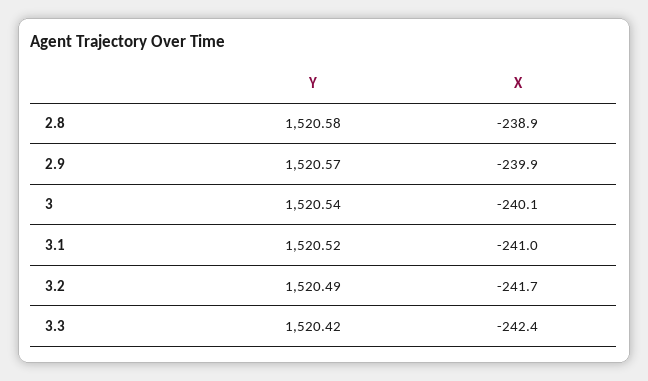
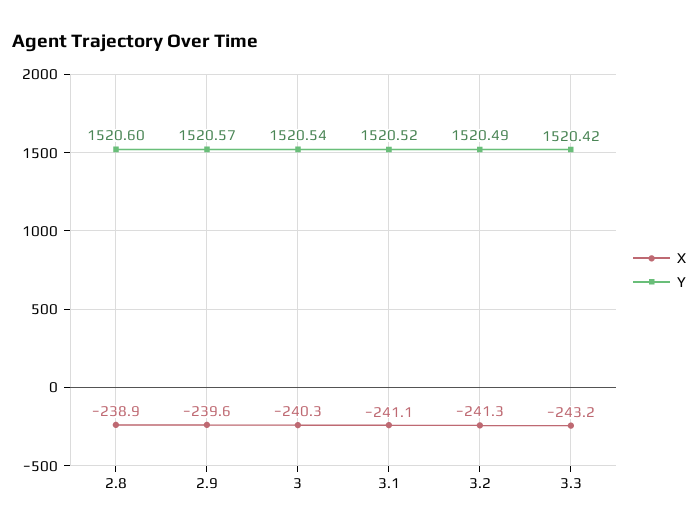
Y, 2.8: 1520.58 -> 1520.6
X, 2.9: -239.9 -> -239.6
X, 3: -240.1 -> -240.3
X, 3.1: -241 -> -241.1
X, 3.2: -241.7 -> -241.3
X, 3.3: -242.4 -> -243.2

